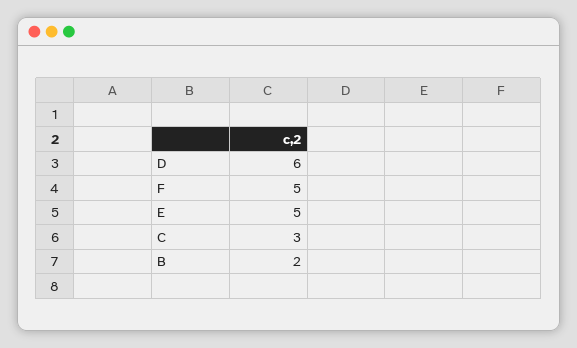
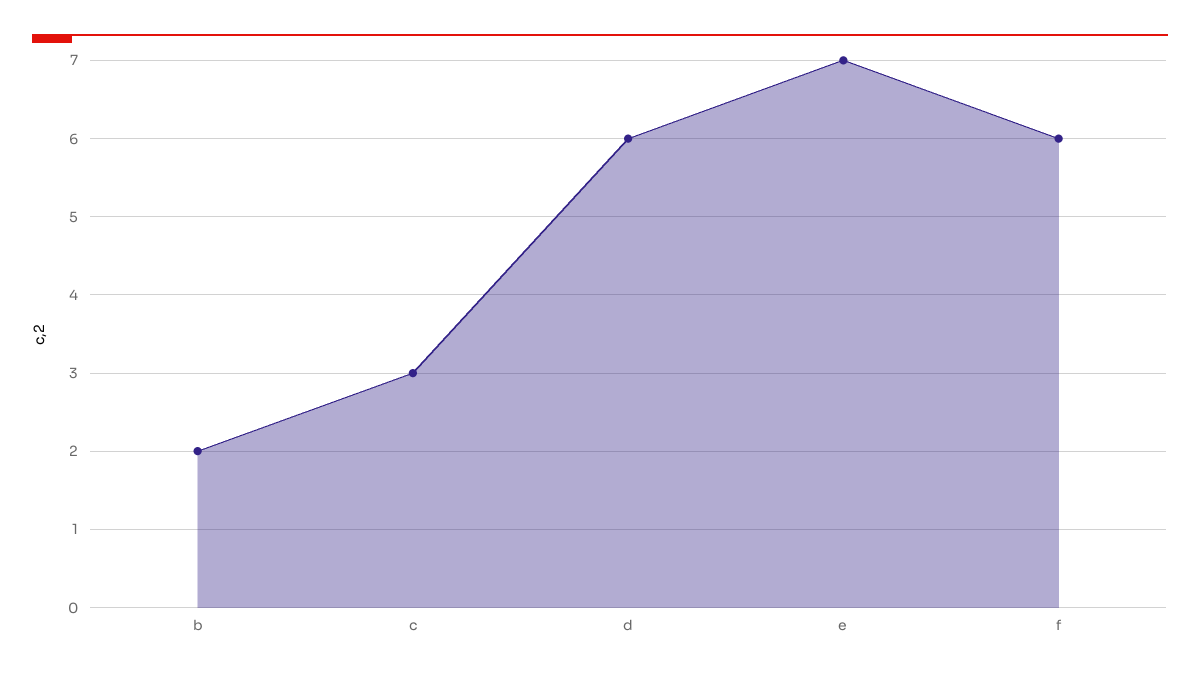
F: 5 -> 6
E: 5 -> 7

